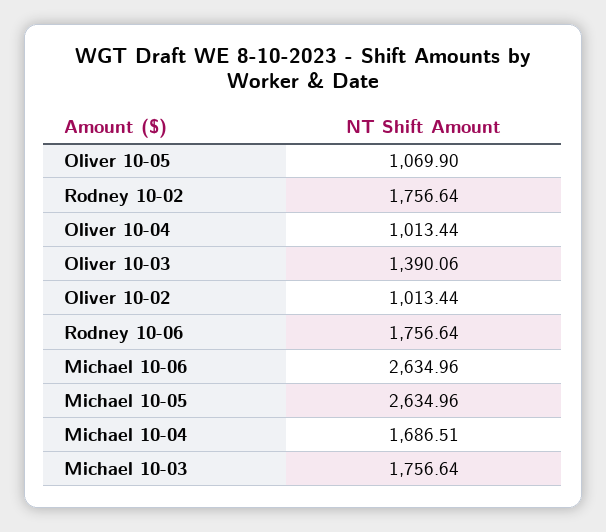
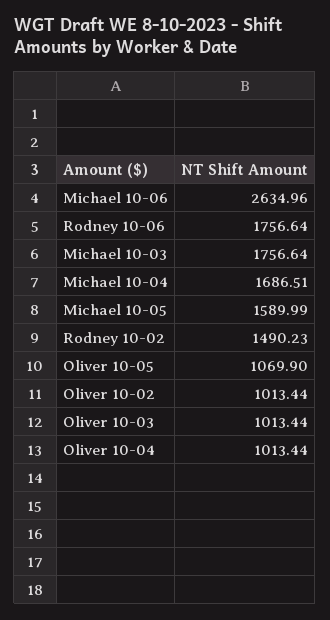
Rodney 10-02: 1756.64 -> 1490.23
Oliver 10-03: 1390.06 -> 1013.44
Michael 10-05: 2634.96 -> 1589.99

